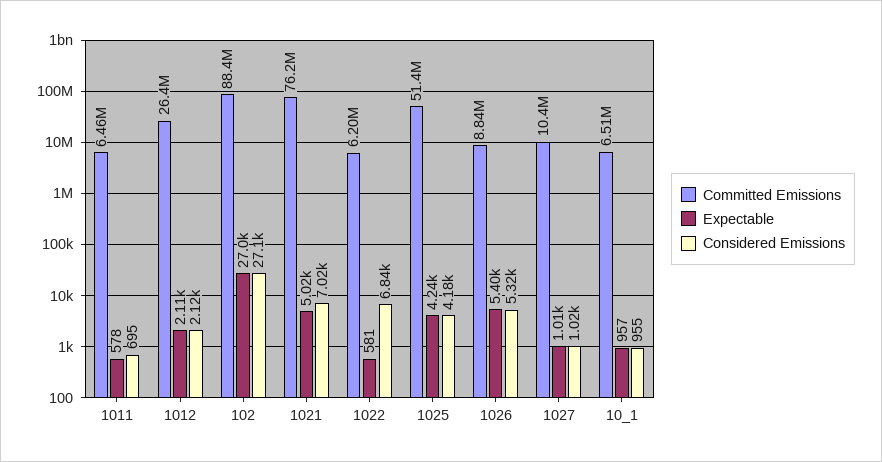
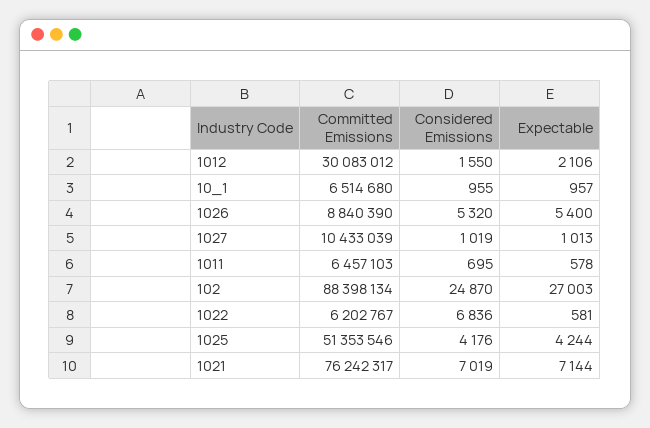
Committed Emissions, 1012: 26400000 -> 30083012
Considered Emissions, 1012: 2120 -> 1550
Considered Emissions, 102: 27100 -> 24870
Expectable, 1021: 5020 -> 7144

